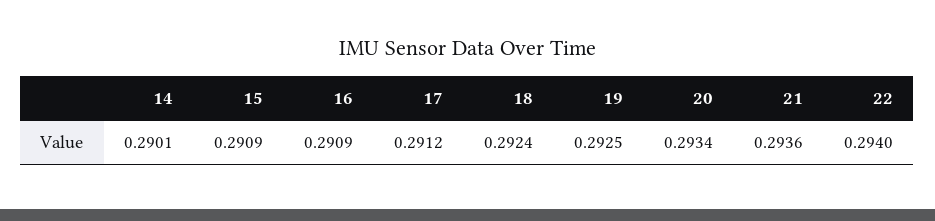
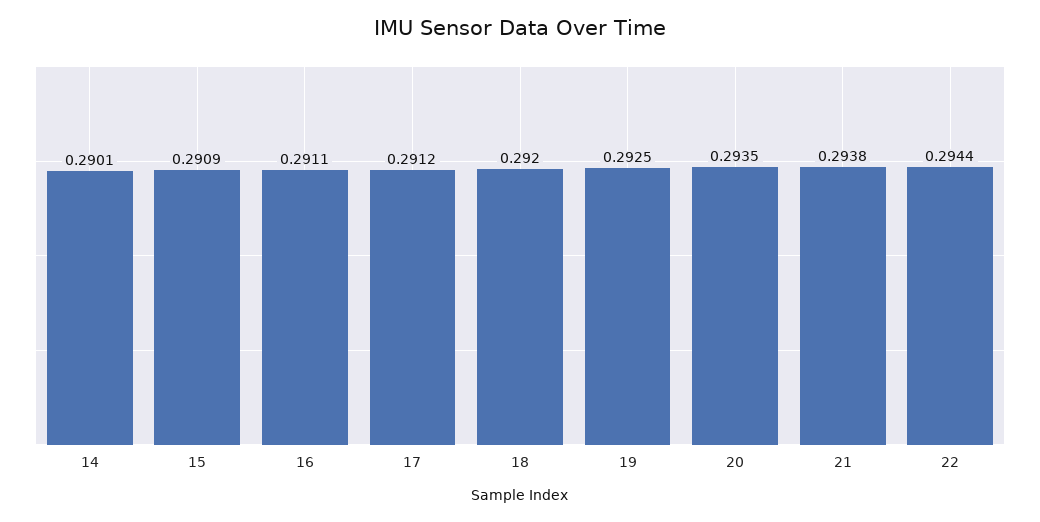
16: 0.2909 -> 0.2911
18: 0.2924 -> 0.292
20: 0.2934 -> 0.2935
21: 0.2936 -> 0.2938
22: 0.294 -> 0.2944

